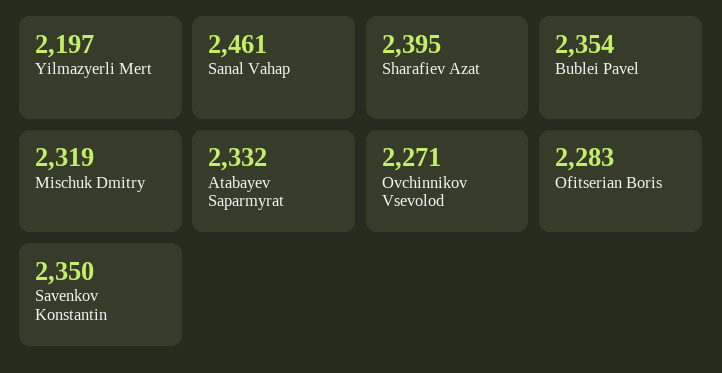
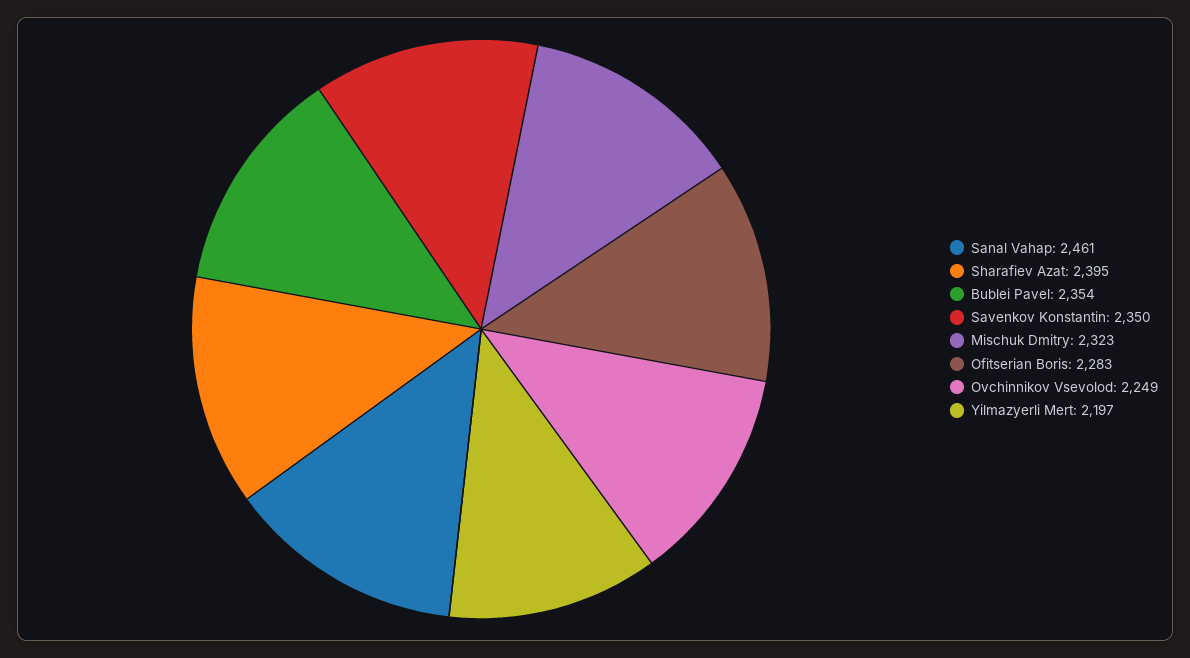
Mischuk Dmitry: 2319 -> 2323
Atabayev Saparmyrat: 2332 -> none
Ovchinnikov Vsevolod: 2271 -> 2249

